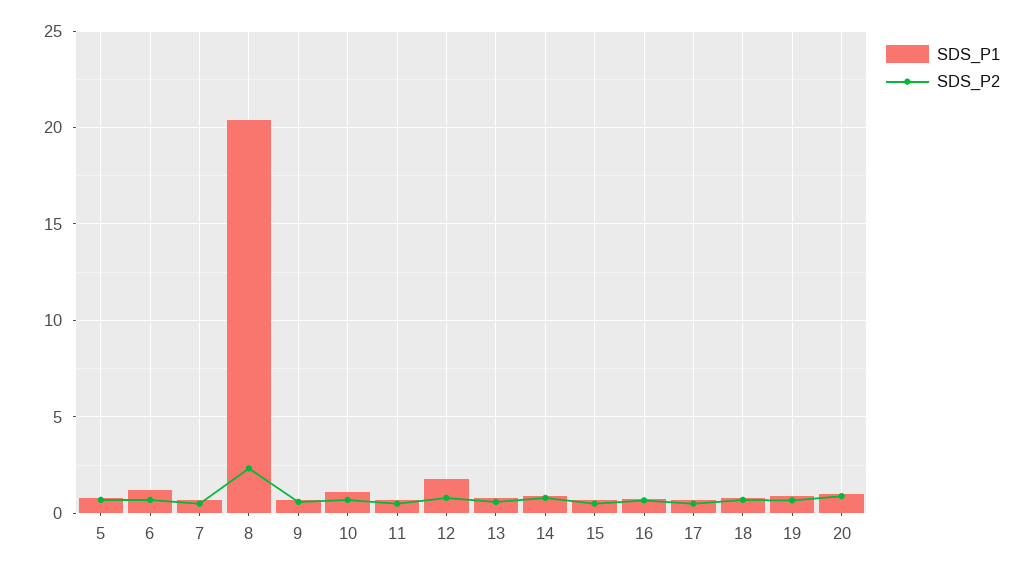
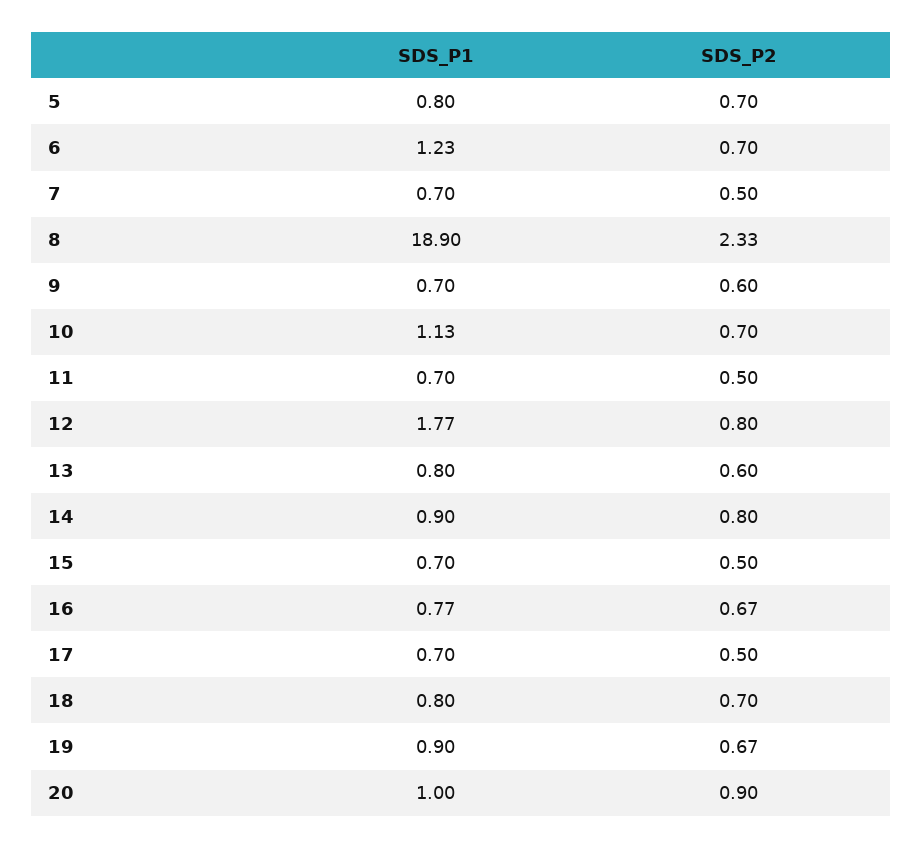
SDS_P1, 8: 20.5 -> 18.9

